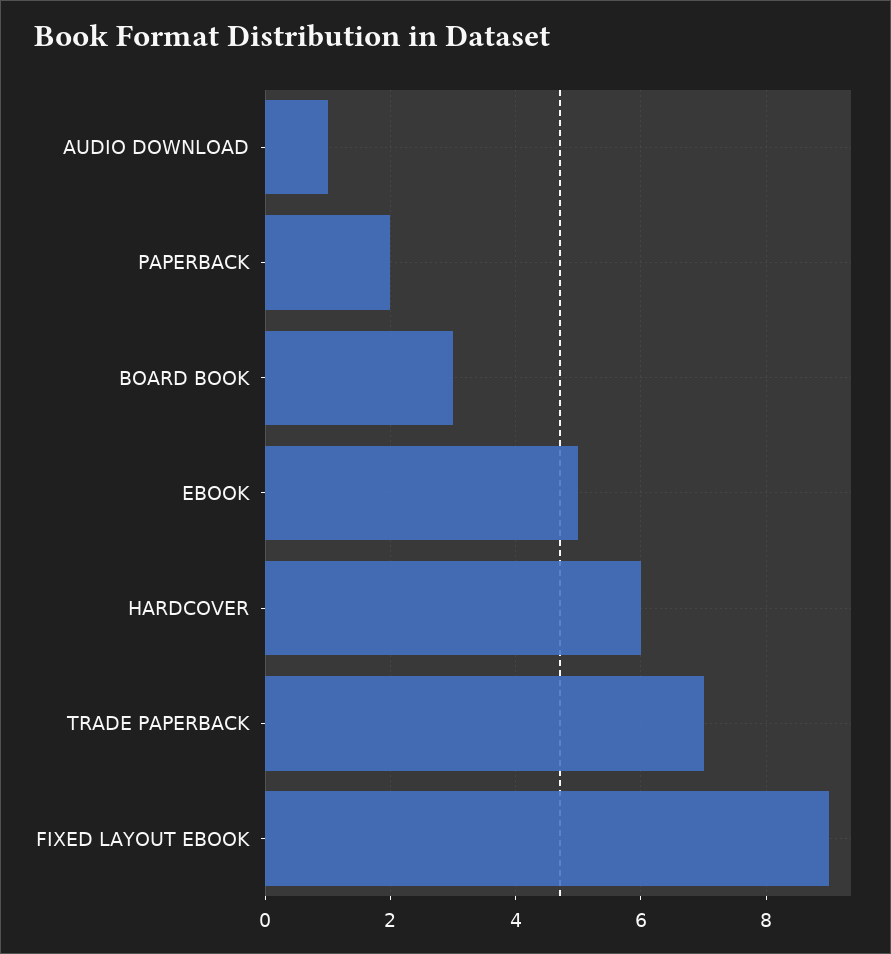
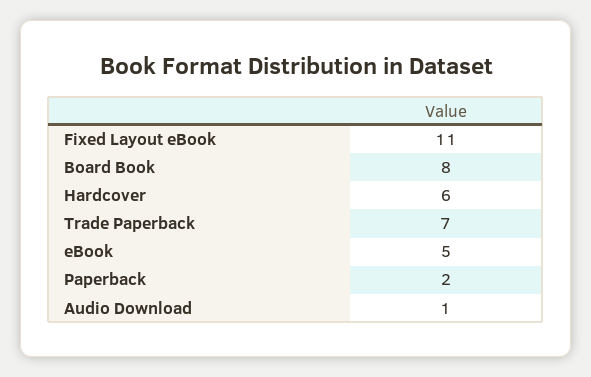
BOARD BOOK: 3 -> 8
FIXED LAYOUT EBOOK: 9 -> 11

